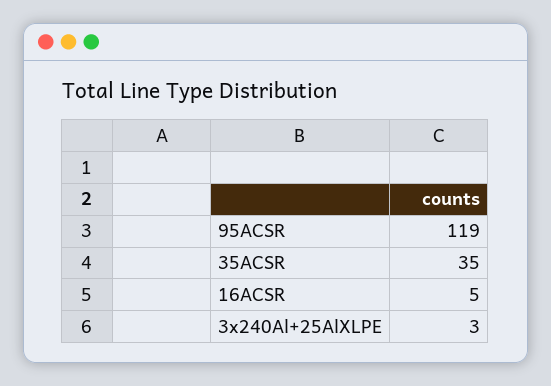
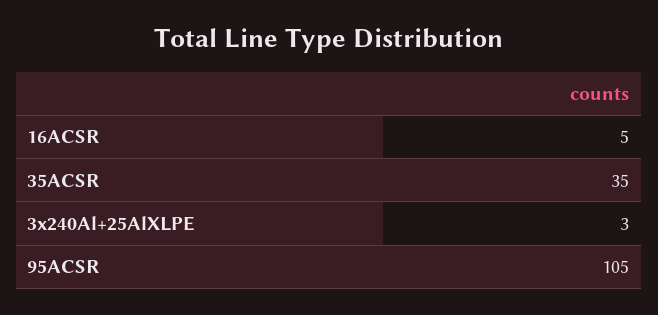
95ACSR: 119 -> 105

